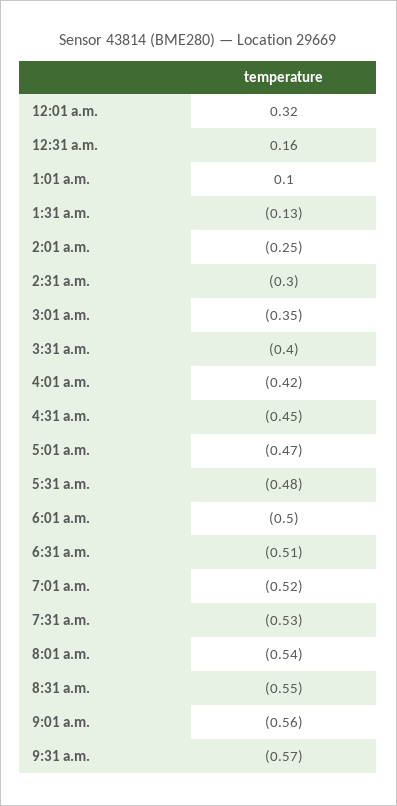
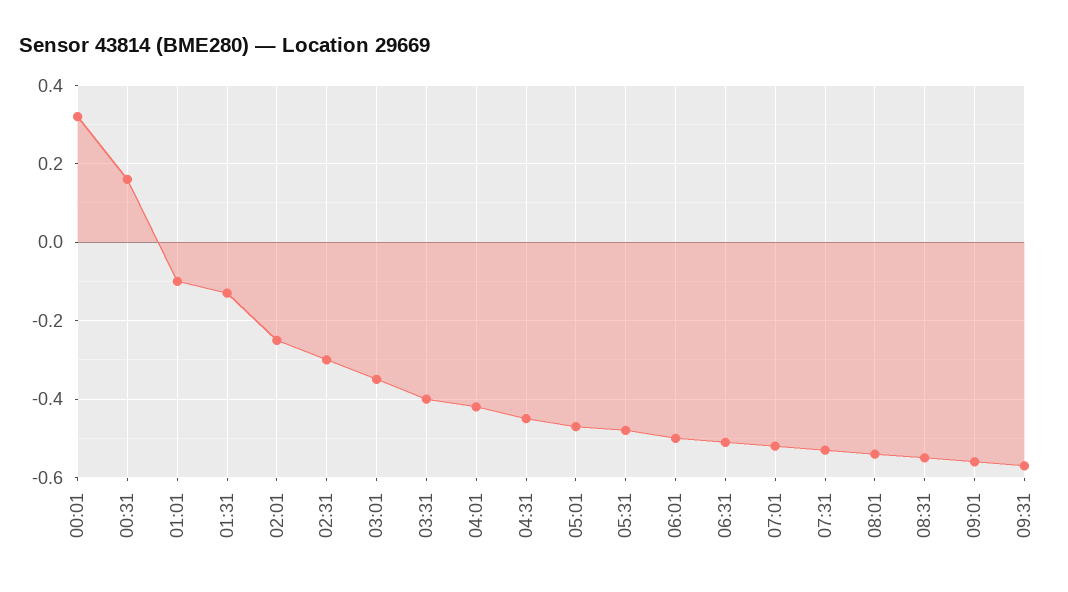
1:01 a.m.: 0.1 -> -0.1

